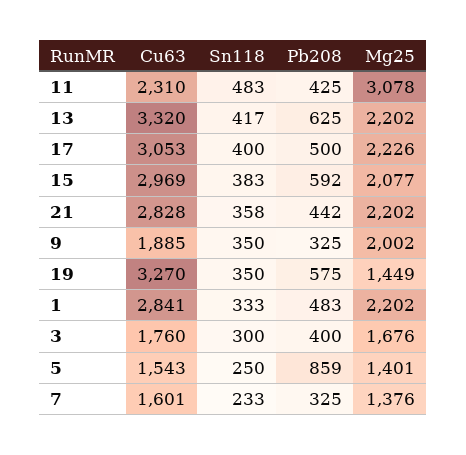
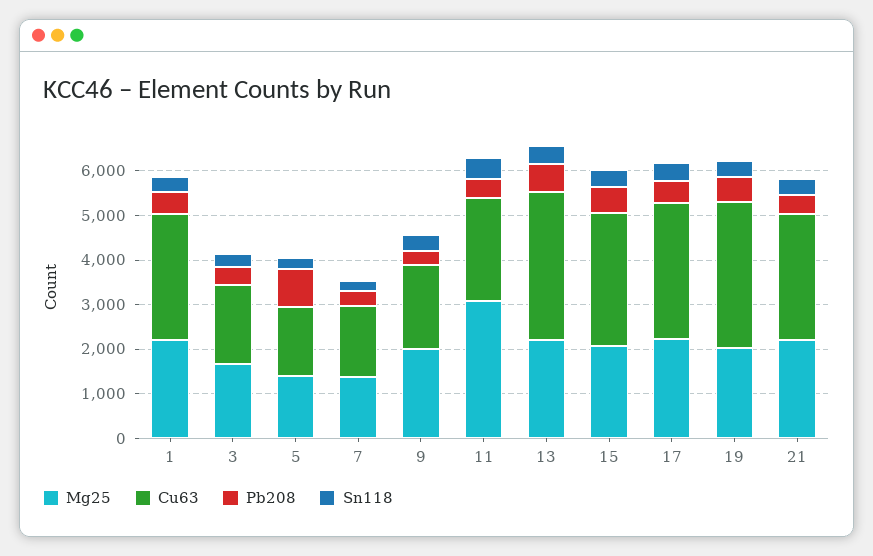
Mg25, 19: 1449 -> 2000

